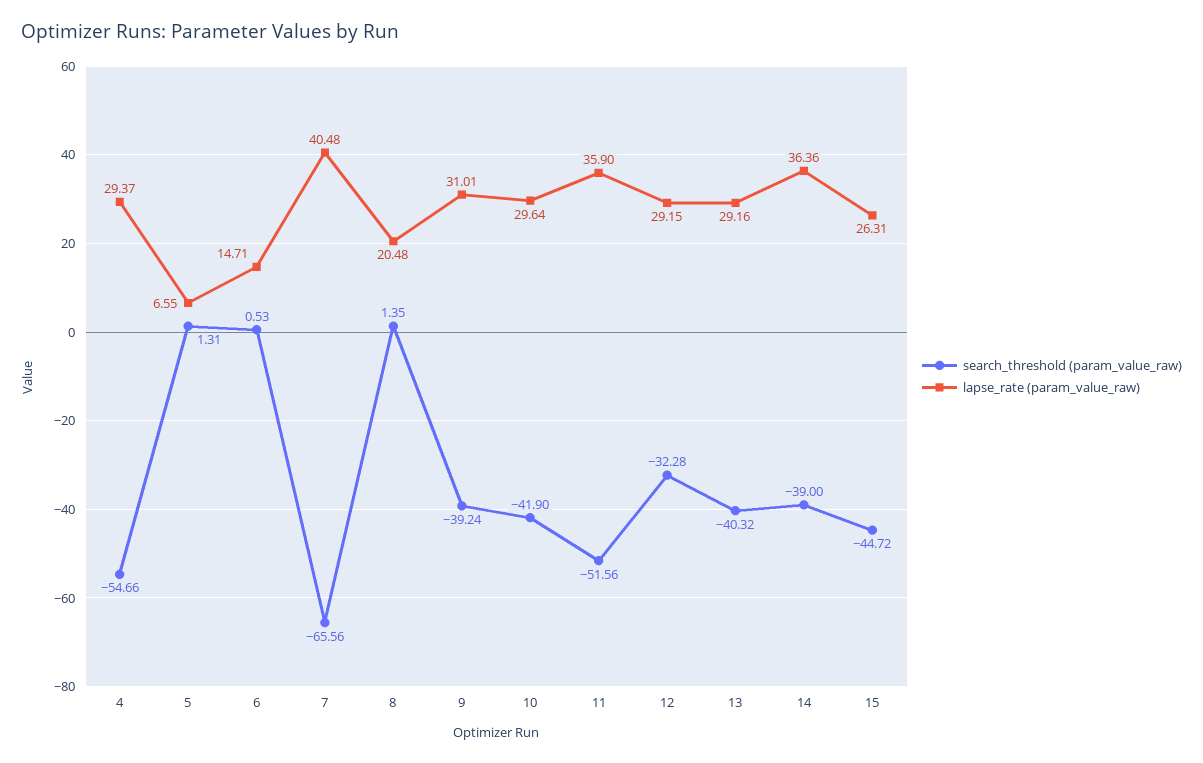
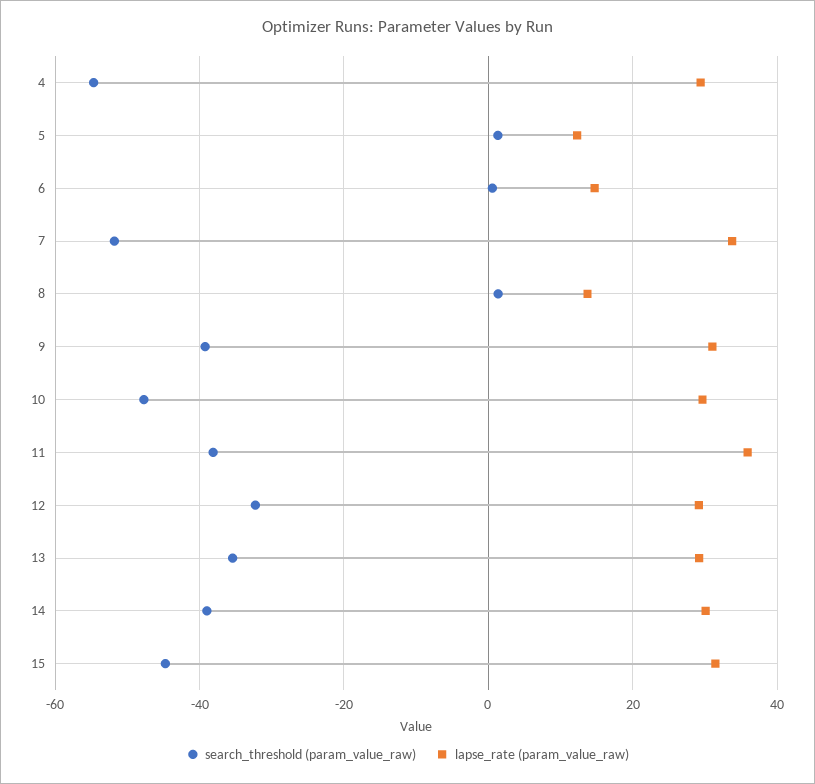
lapse_rate (param_value_raw), 5: 6.55 -> 12
search_threshold (param_value_raw), 7: -65.56 -> -52
lapse_rate (param_value_raw), 7: 40.48 -> 34
lapse_rate (param_value_raw), 8: 20.48 -> 14
search_threshold (param_value_raw), 10: -41.9 -> -48
search_threshold (param_value_raw), 11: -51.56 -> -38
search_threshold (param_value_raw), 13: -40.32 -> -36
lapse_rate (param_value_raw), 14: 36.36 -> 30
lapse_rate (param_value_raw), 15: 26.31 -> 32

